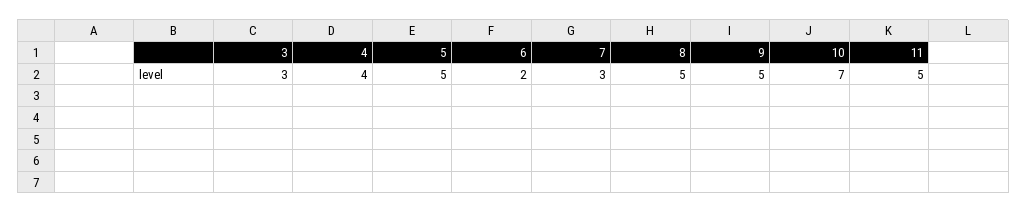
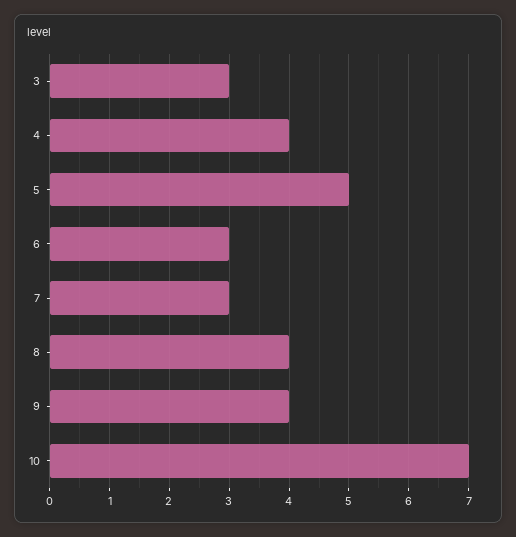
6: 2 -> 3
8: 5 -> 4
9: 5 -> 4
11: 5 -> none

